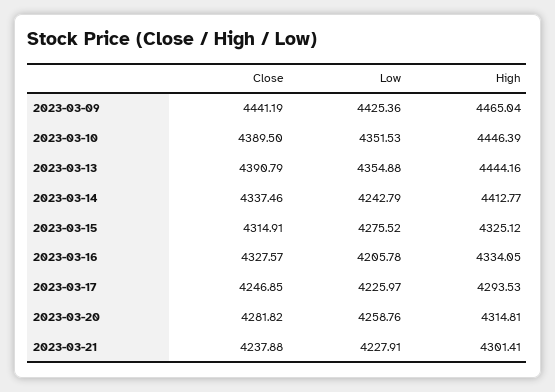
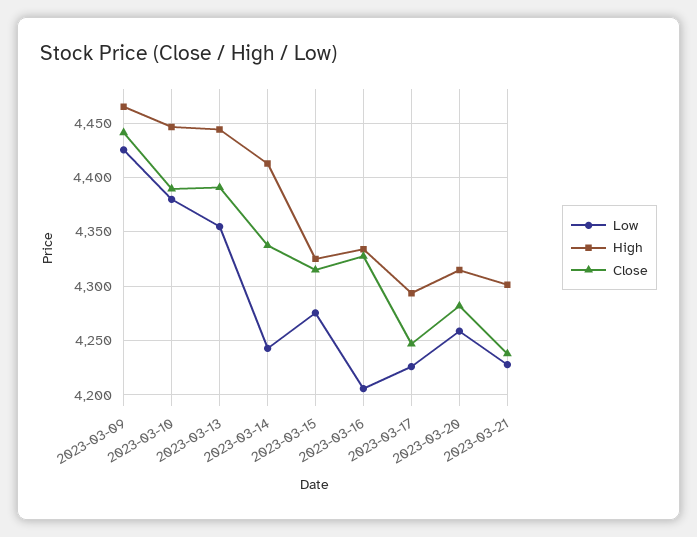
Low, 2023-03-10: 4351.53 -> 4380

